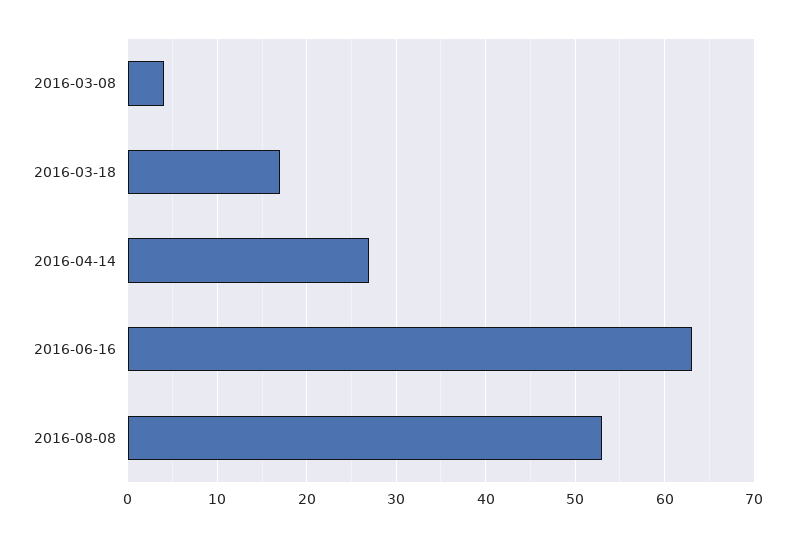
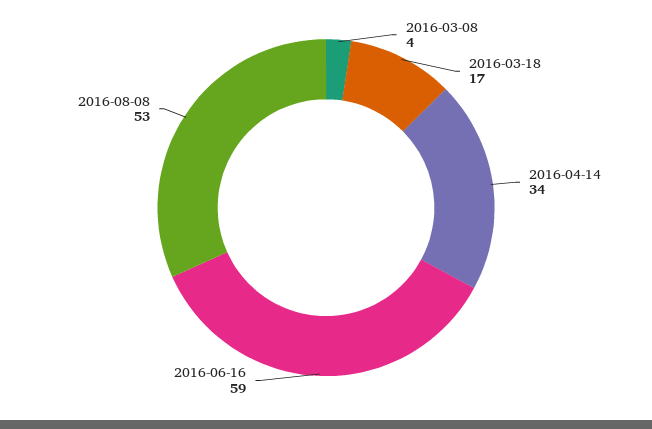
2016-04-14: 27 -> 34
2016-06-16: 63 -> 59

